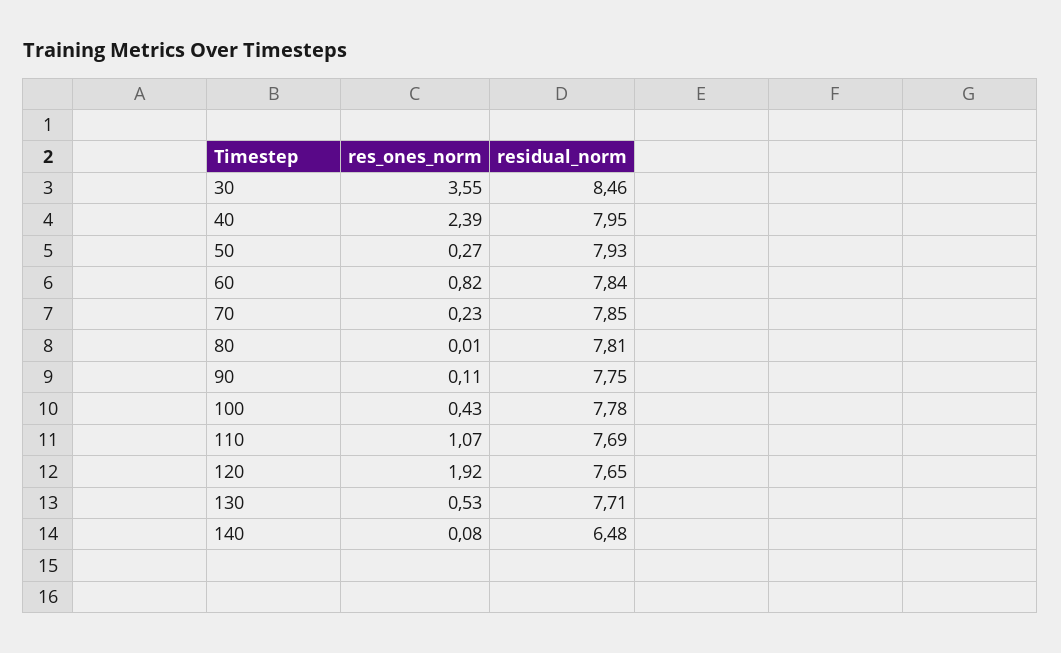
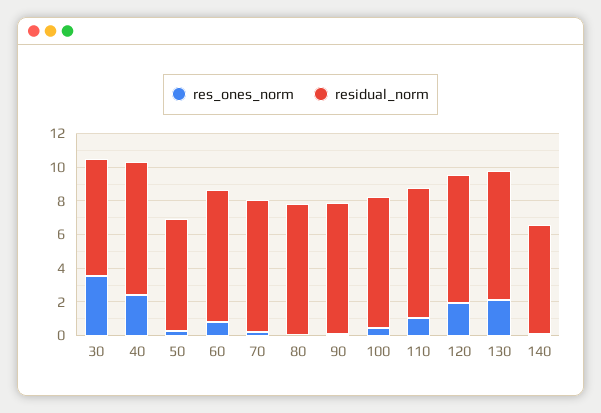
residual_norm, 30: 8.46 -> 7
residual_norm, 50: 7.93 -> 6.5
res_ones_norm, 130: 0.53 -> 2

